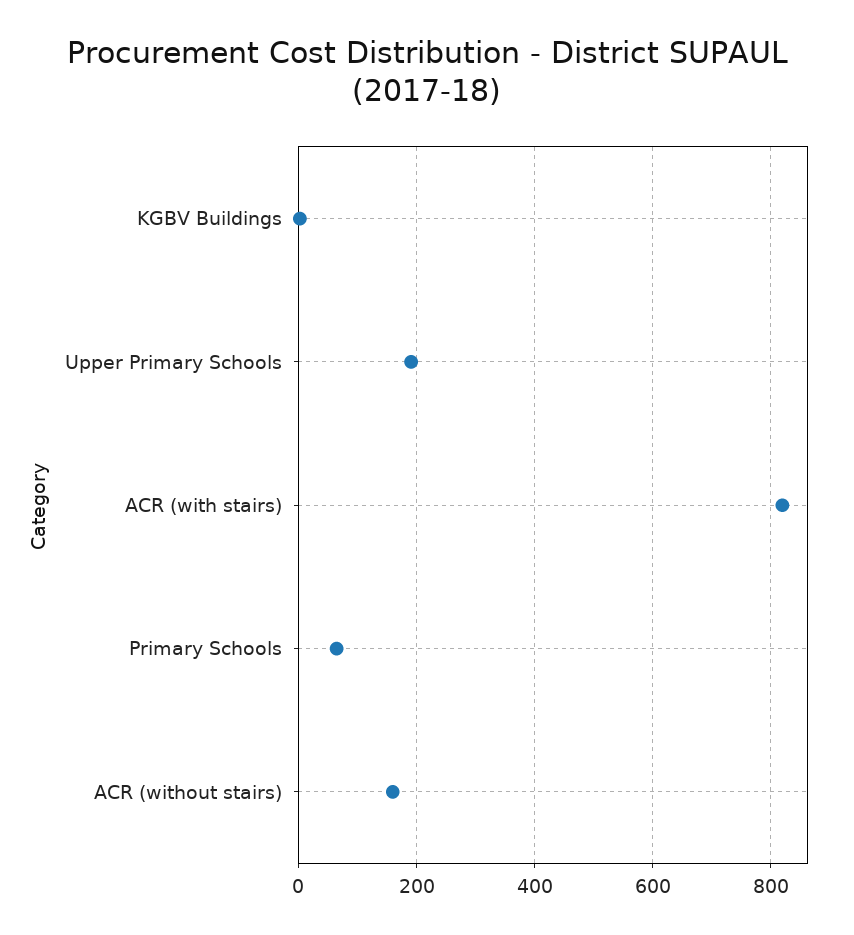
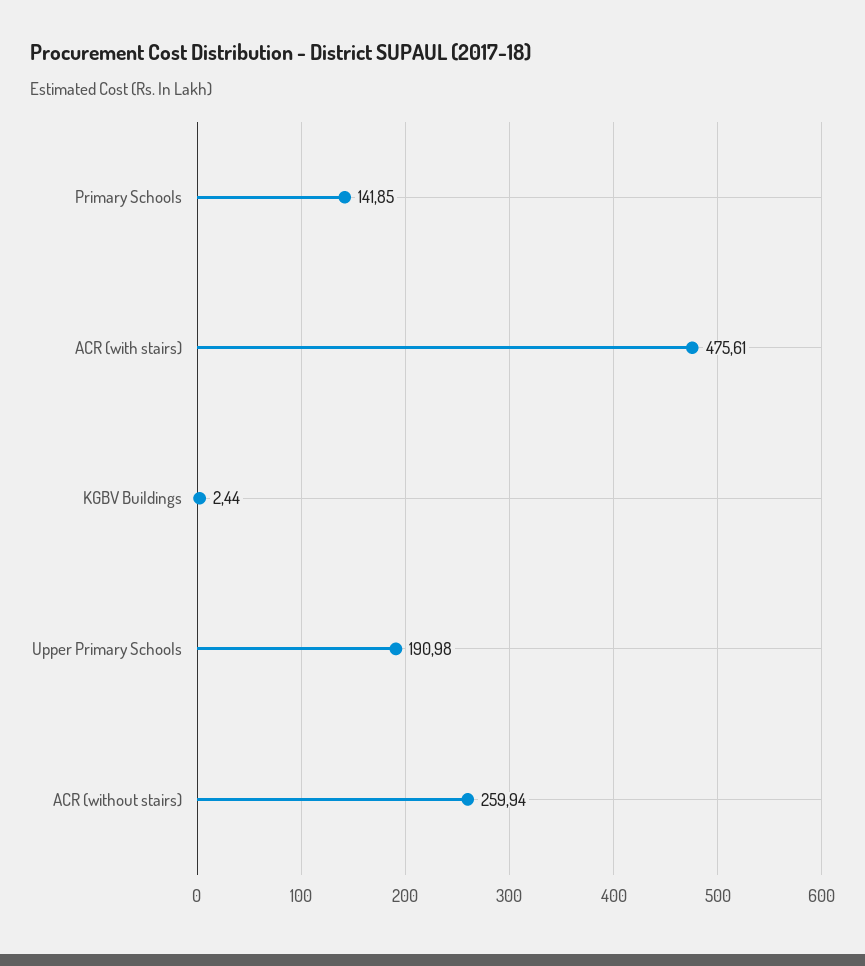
ACR (with stairs): 820 -> 475.61
Primary Schools: 60 -> 141.85
ACR (without stairs): 160 -> 259.94

